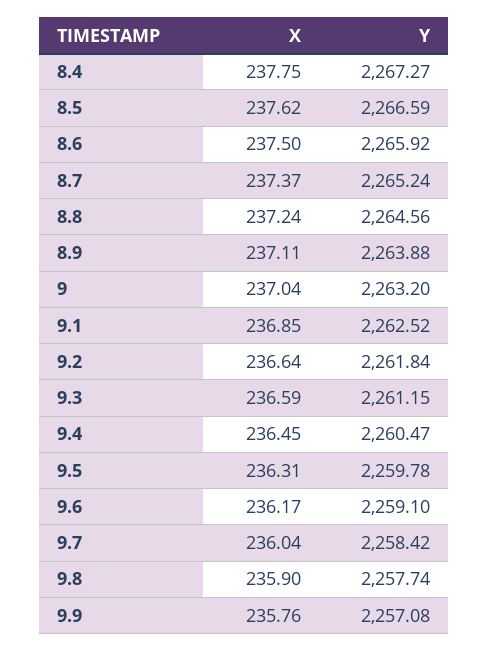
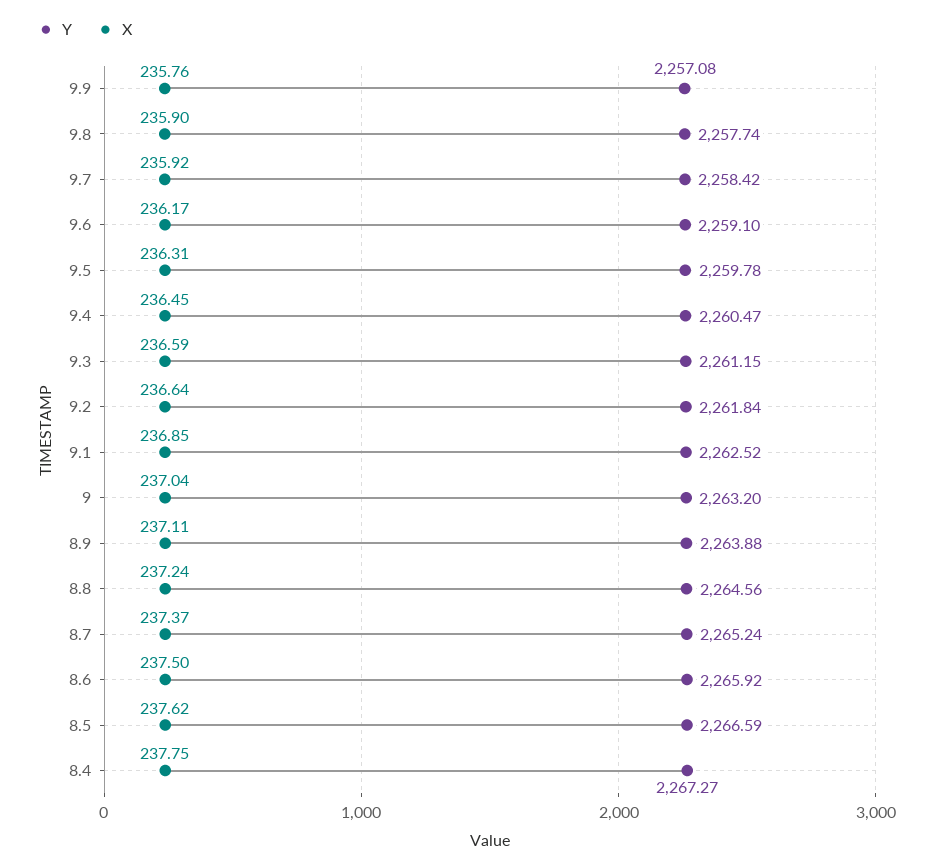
X, 9.7: 236.04 -> 235.92

